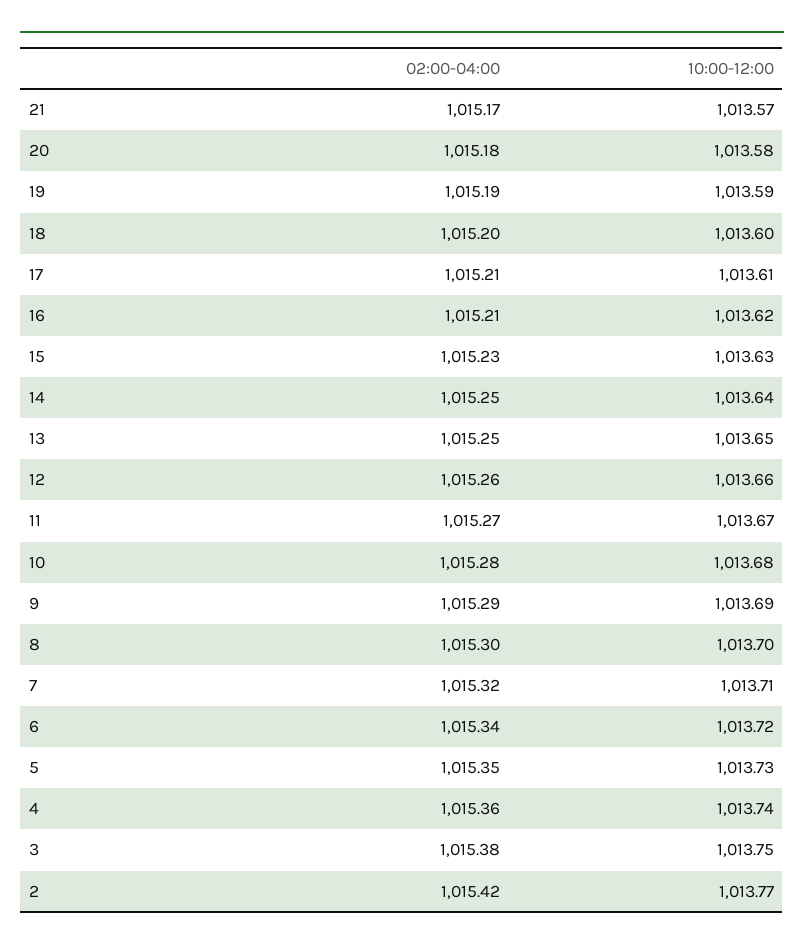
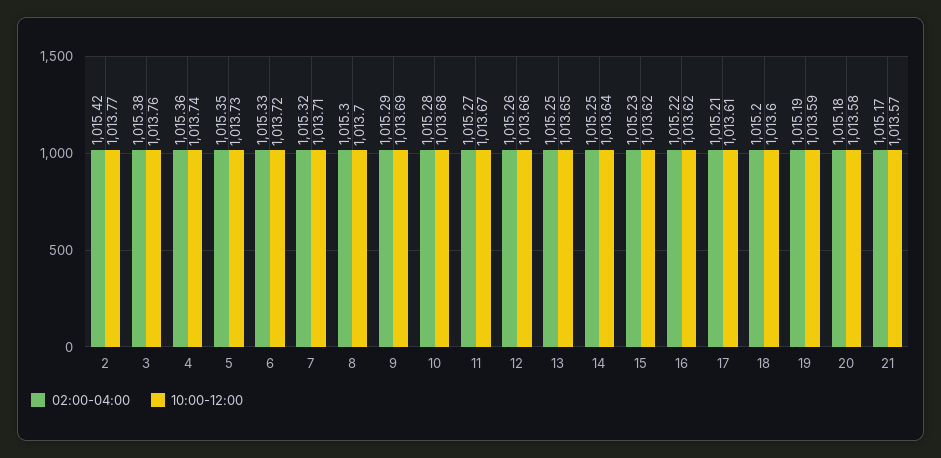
02:00-04:00, 16: 1015.21 -> 1015.22
10:00-12:00, 15: 1013.63 -> 1013.62
02:00-04:00, 6: 1015.34 -> 1015.33
10:00-12:00, 3: 1013.75 -> 1013.76

